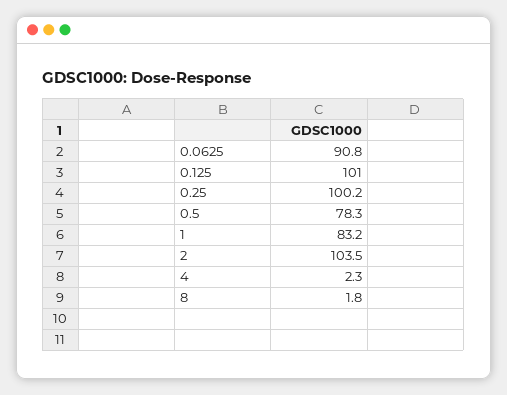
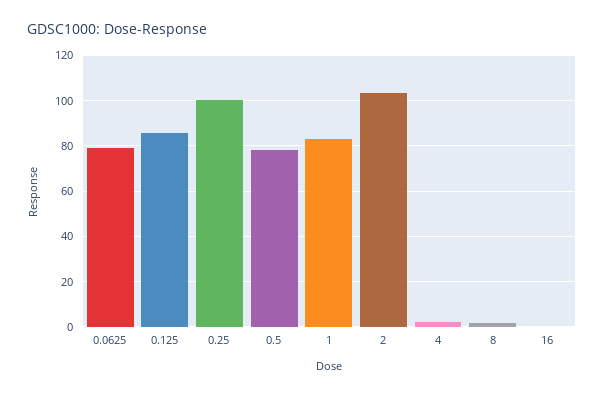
0.0625: 90.8 -> 80
0.125: 101 -> 85
16: none -> 0

